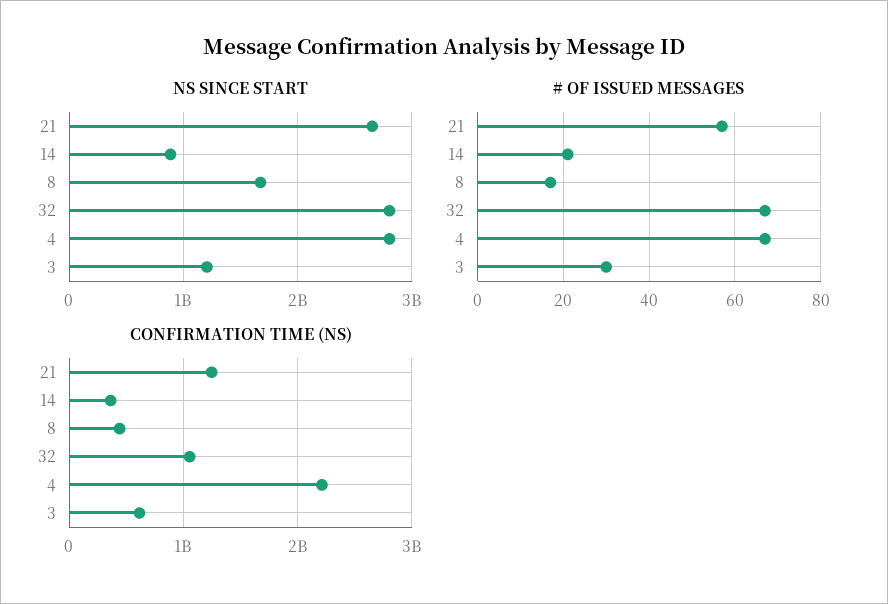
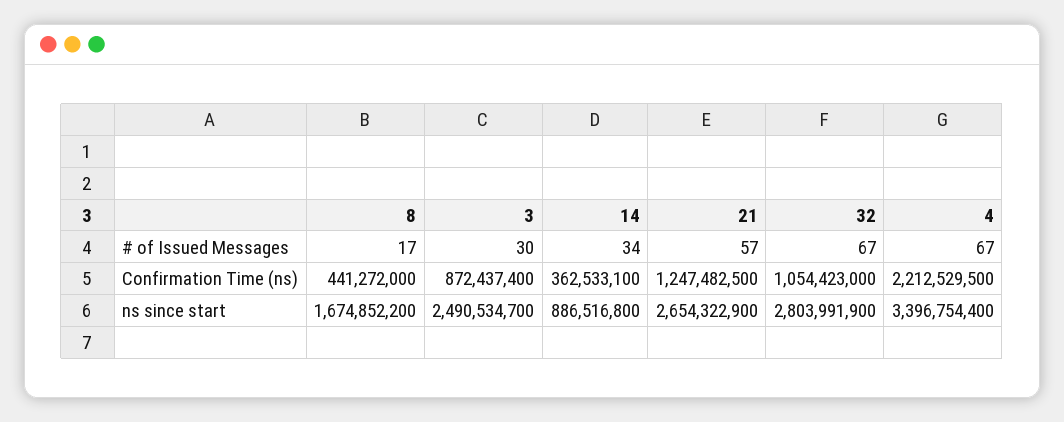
NS SINCE START, 4: 2800000000 -> 3396754400
NS SINCE START, 3: 1200000000 -> 2490534700
# OF ISSUED MESSAGES, 14: 20 -> 34
CONFIRMATION TIME (NS), 3: 600000000 -> 872437400

